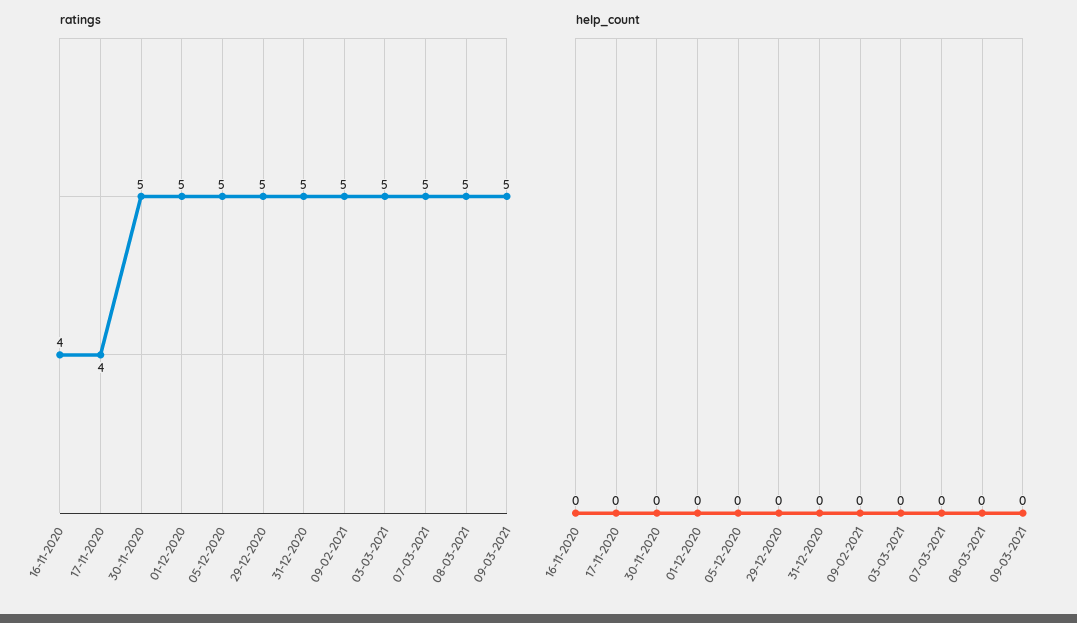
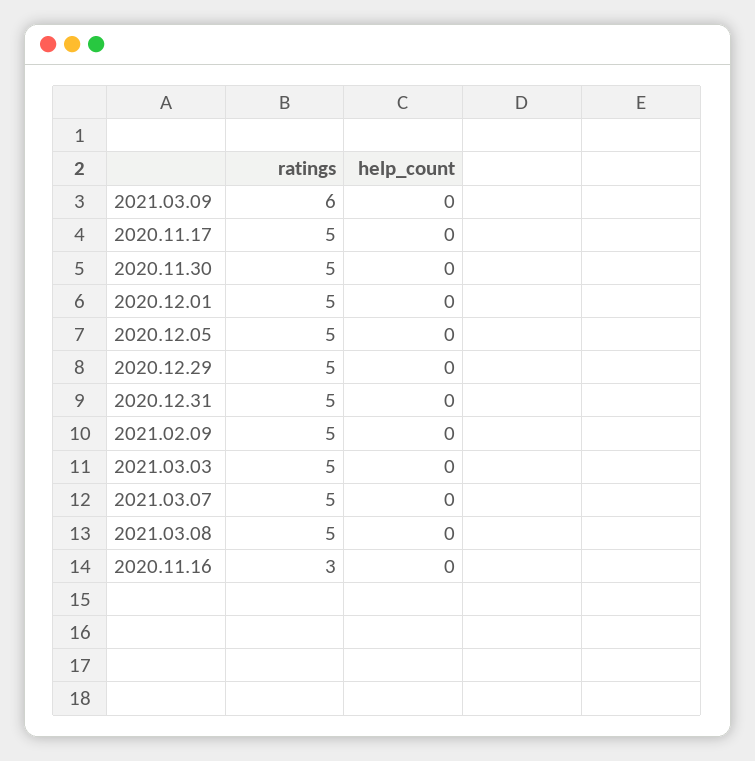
ratings, 16-11-2020: 4 -> 3
ratings, 17-11-2020: 4 -> 5
ratings, 09-03-2021: 5 -> 6

